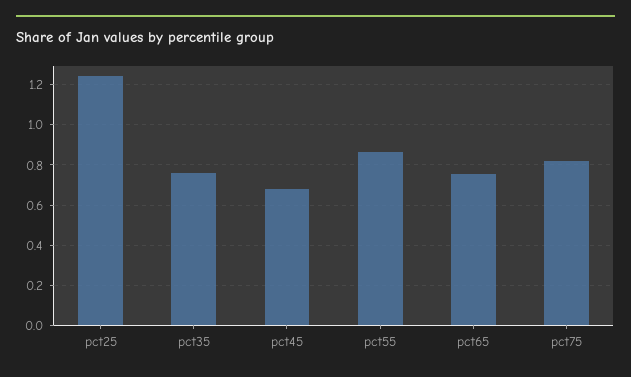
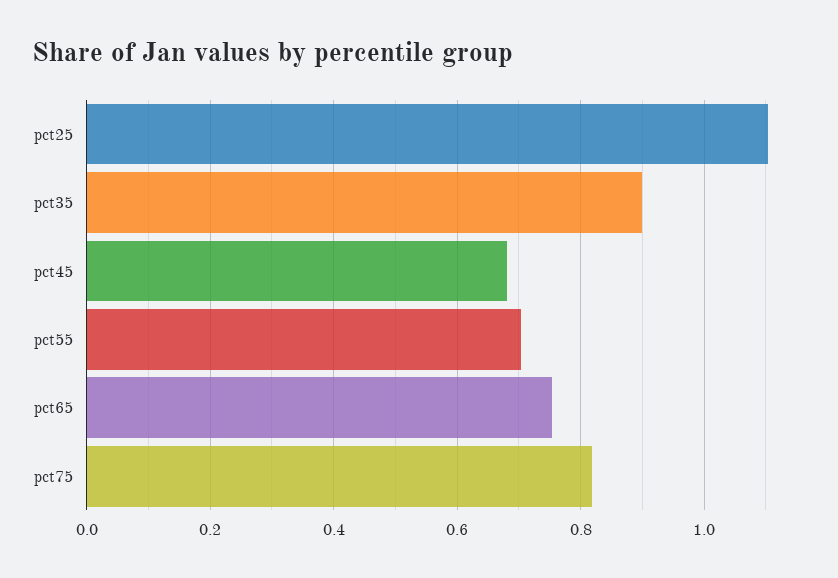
pct25: 1.25 -> 1.1
pct35: 0.75 -> 0.9
pct55: 0.85 -> 0.7

